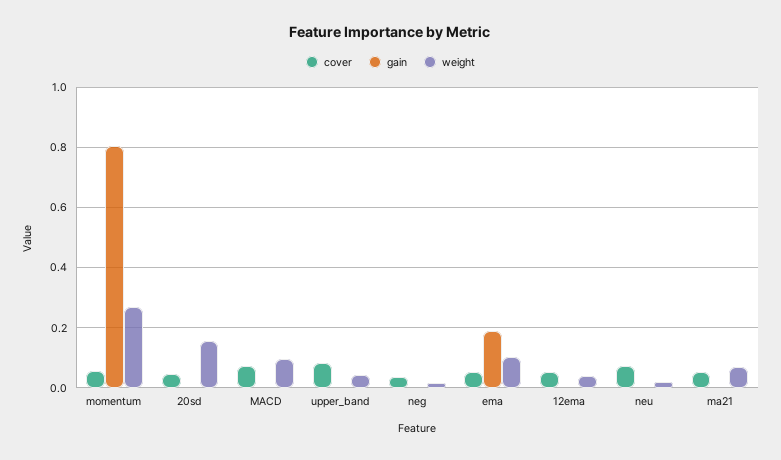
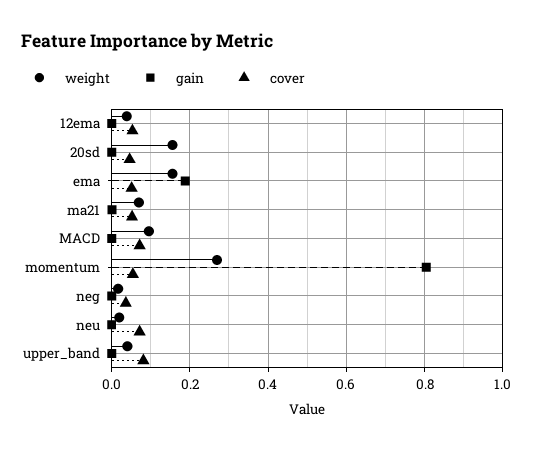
weight, ema: 0.1 -> 0.16

